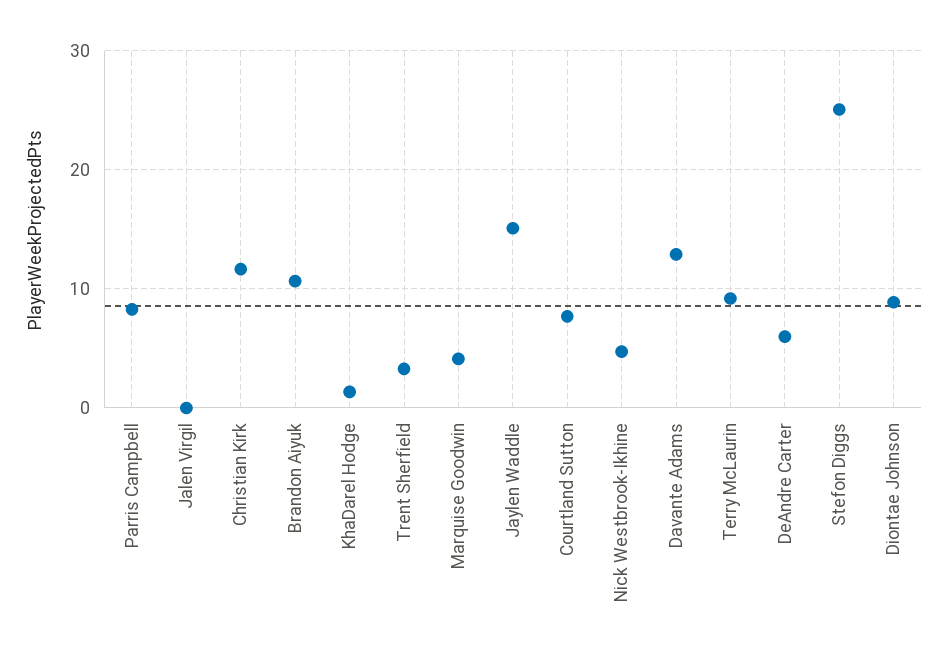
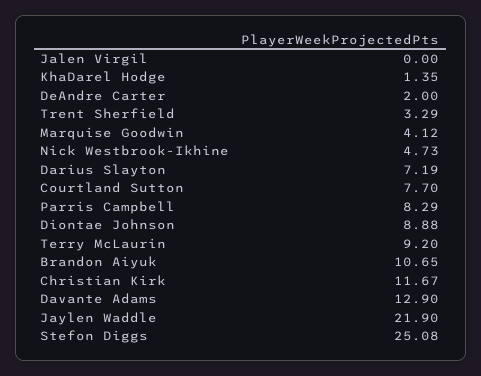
Jaylen Waddle: 15 -> 21.9
DeAndre Carter: 6 -> 2
Darius Slayton: none -> 7.19

